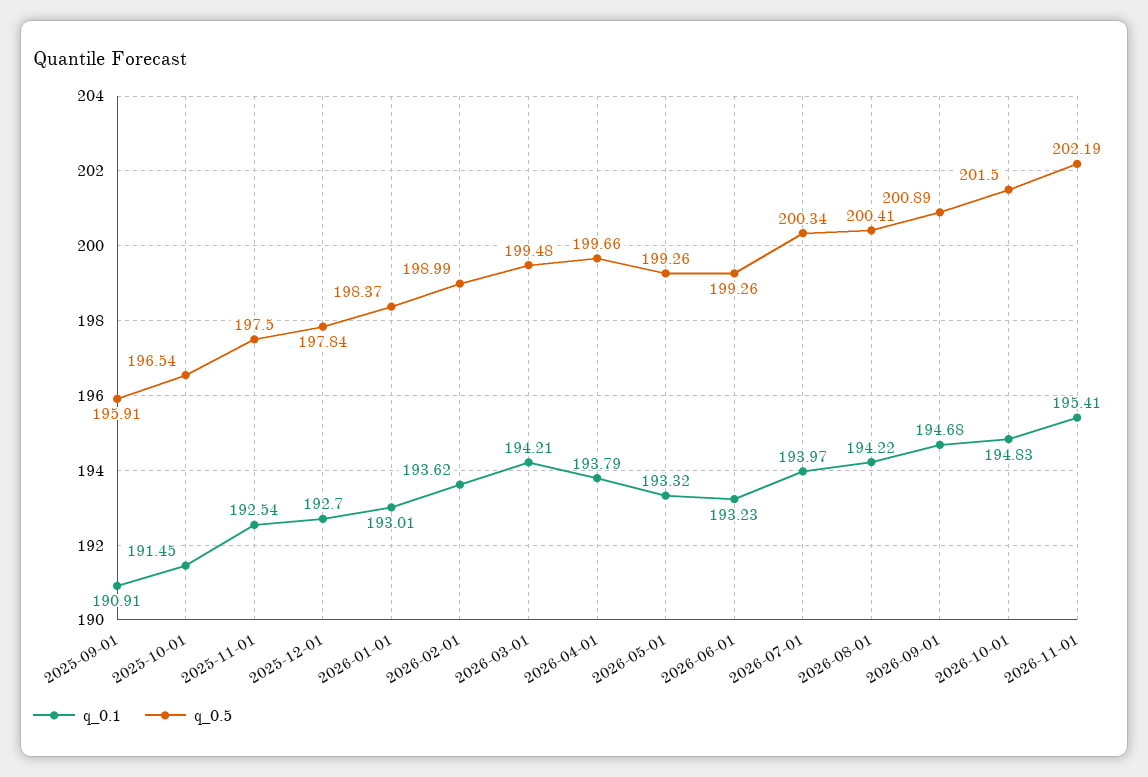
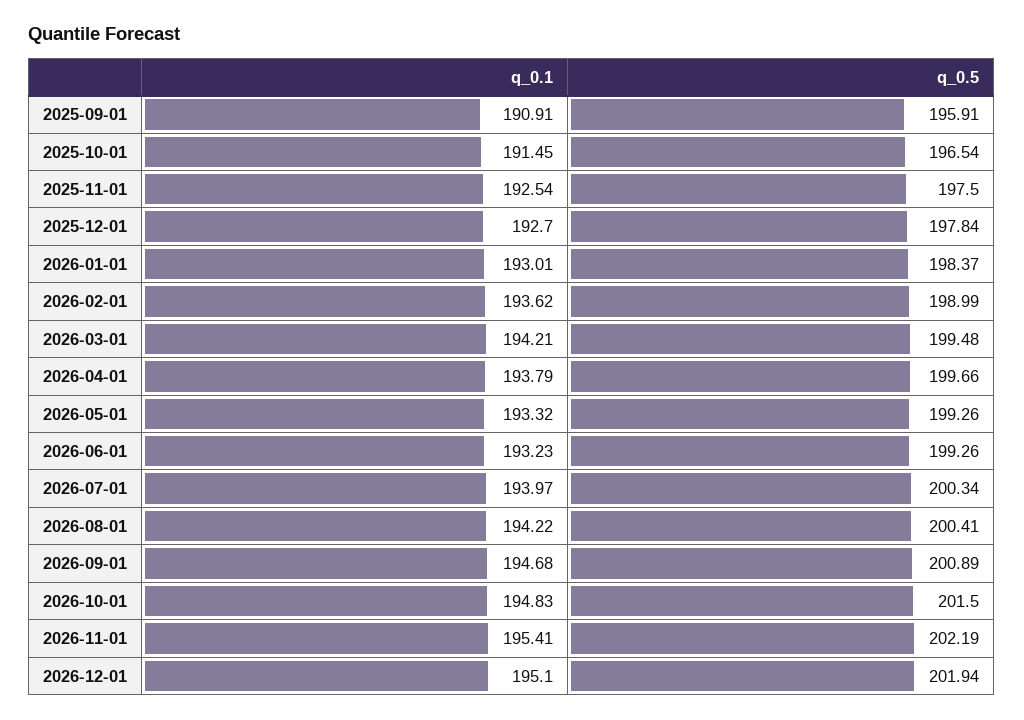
q_0.1, 2026-12-01: none -> 195.1
q_0.5, 2026-12-01: none -> 201.94

